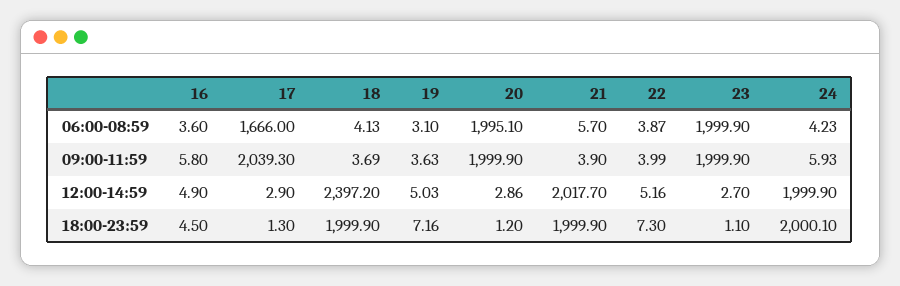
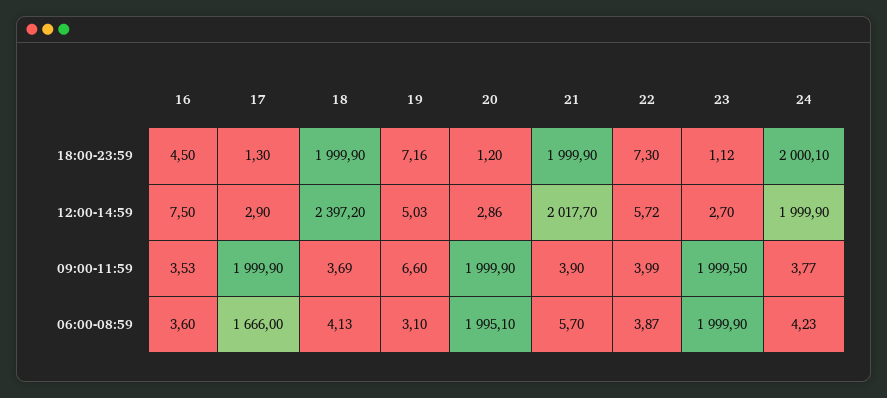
16, 09:00-11:59: 5.8 -> 3.53
17, 09:00-11:59: 2039.3 -> 1999.9
19, 09:00-11:59: 3.63 -> 6.6
23, 09:00-11:59: 1999.9 -> 1999.5
24, 09:00-11:59: 5.93 -> 3.77
16, 12:00-14:59: 4.9 -> 7.5
22, 12:00-14:59: 5.16 -> 5.72
23, 18:00-23:59: 1.1 -> 1.12

